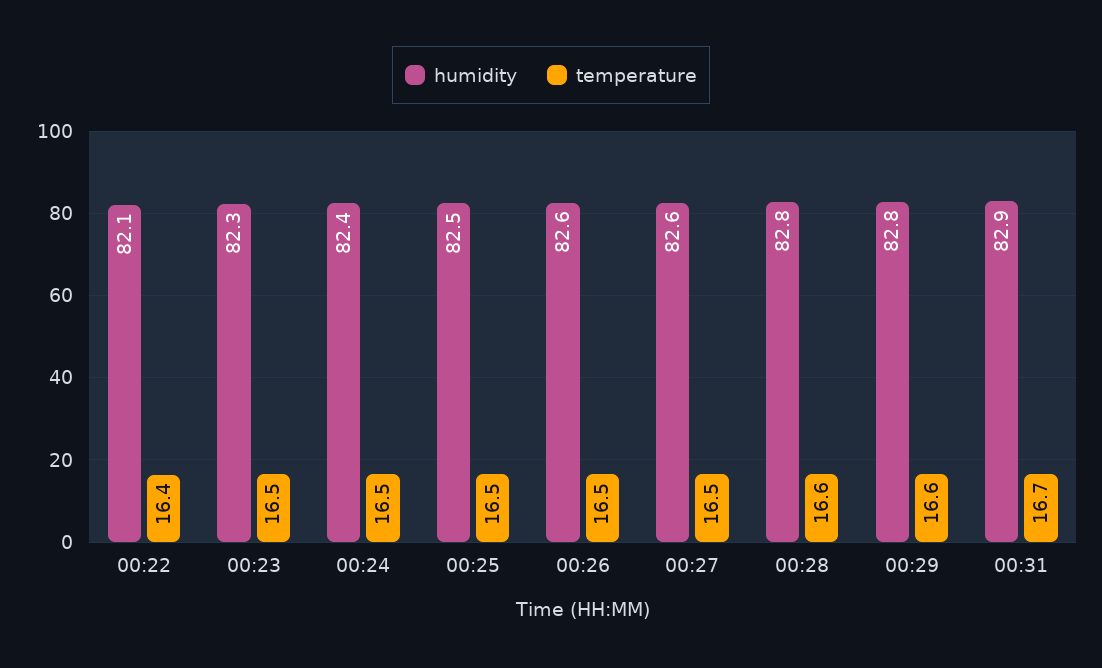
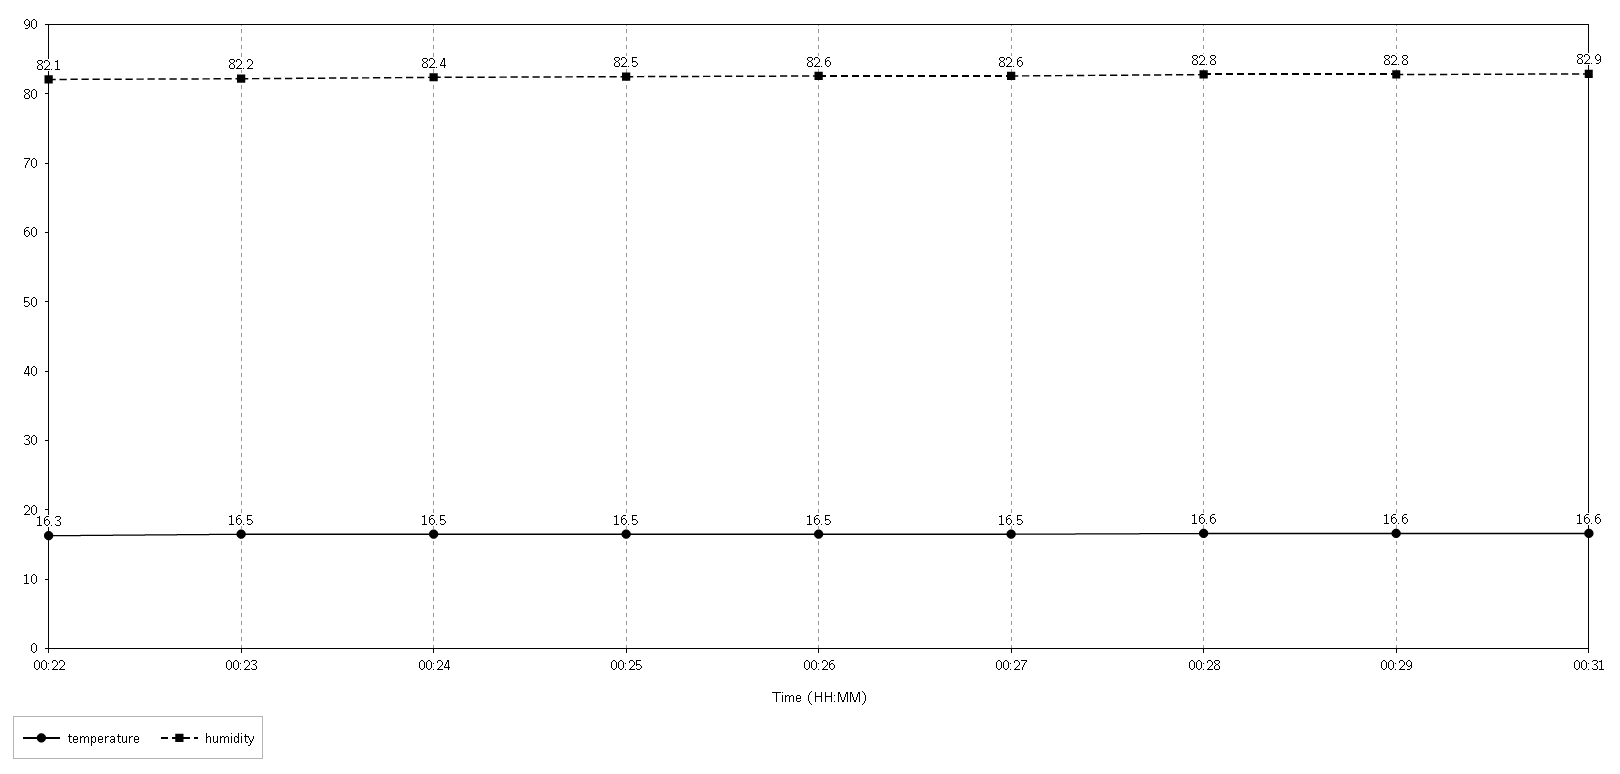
temperature, 00:22: 16.4 -> 16.3
humidity, 00:23: 82.3 -> 82.2
temperature, 00:31: 16.7 -> 16.6

